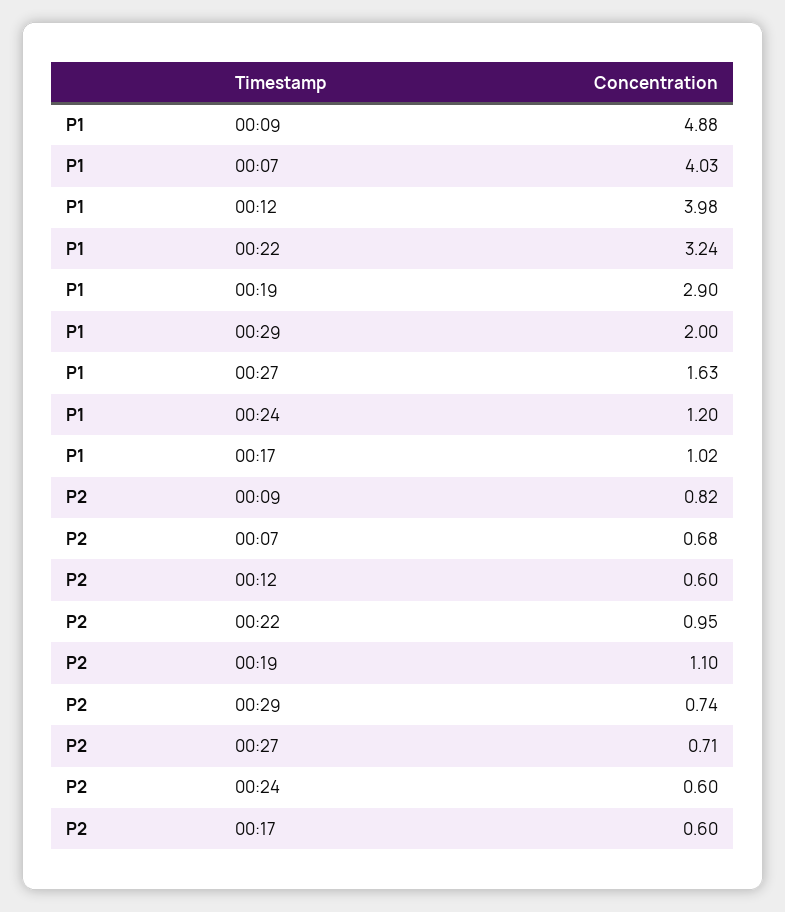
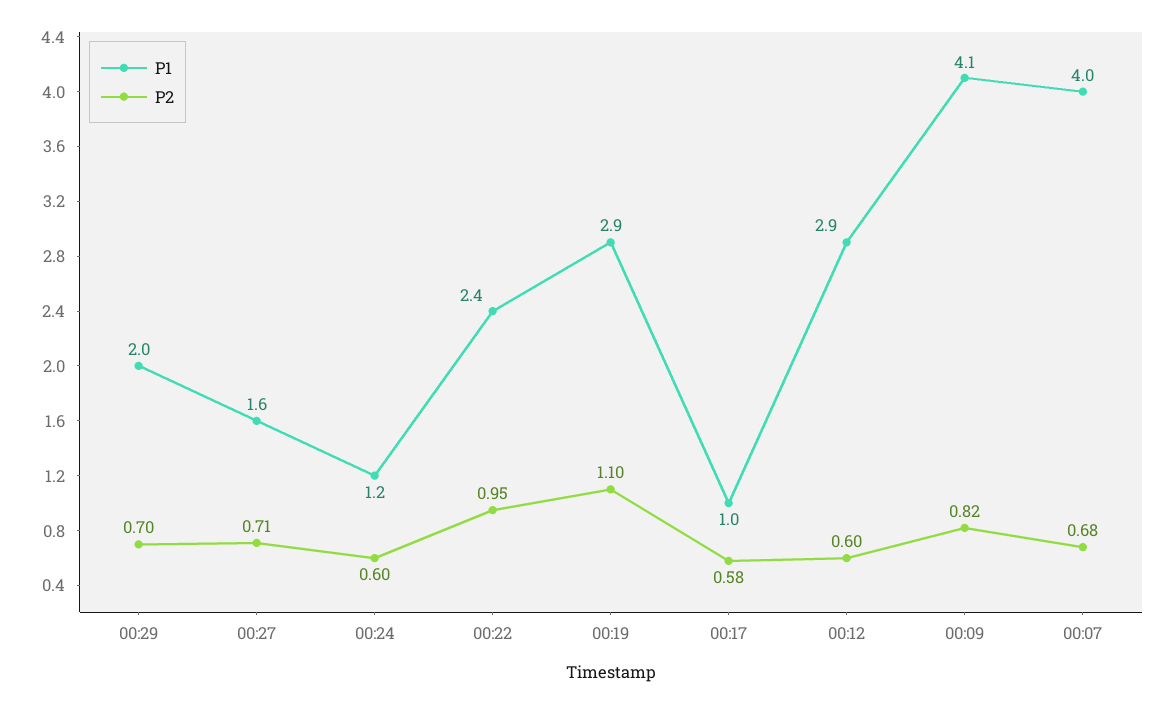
P1, 00:09: 4.88 -> 4.1
P1, 00:12: 3.98 -> 2.9
P1, 00:22: 3.24 -> 2.4
P2, 00:29: 0.74 -> 0.7
P2, 00:17: 0.6 -> 0.58

